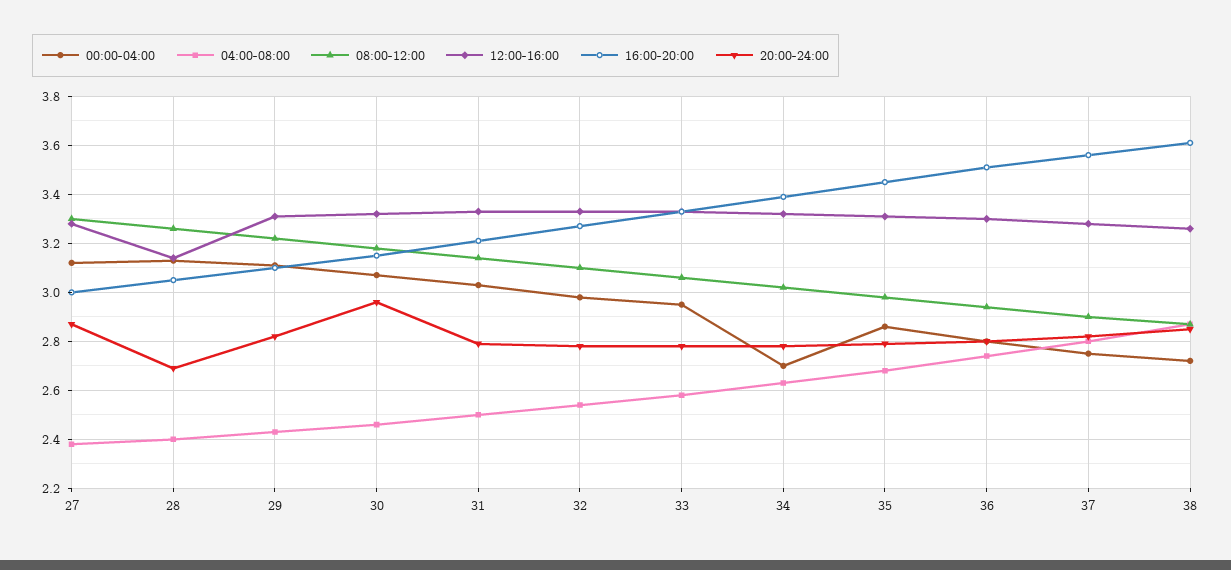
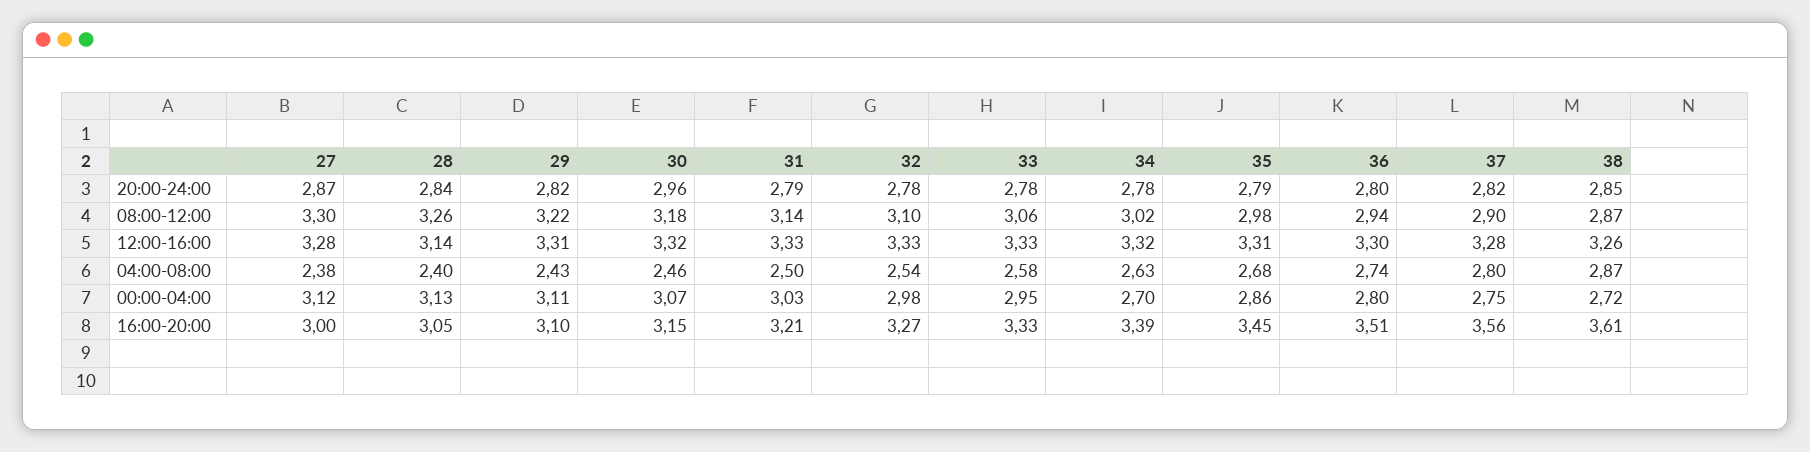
20:00-24:00, 28: 2.7 -> 2.84

